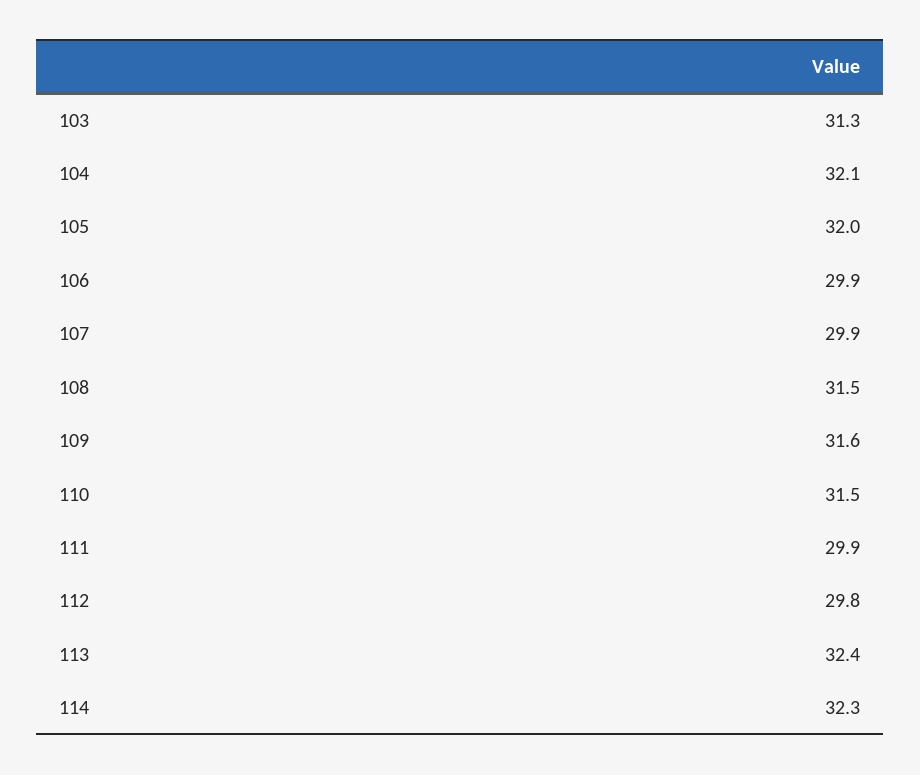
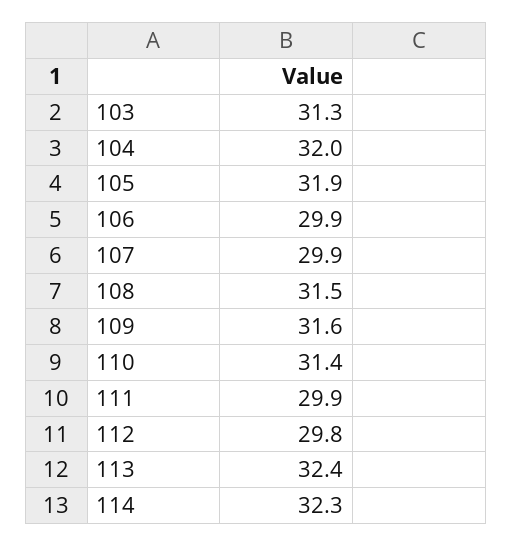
104: 32.1 -> 32
105: 32 -> 31.9
110: 31.5 -> 31.4

